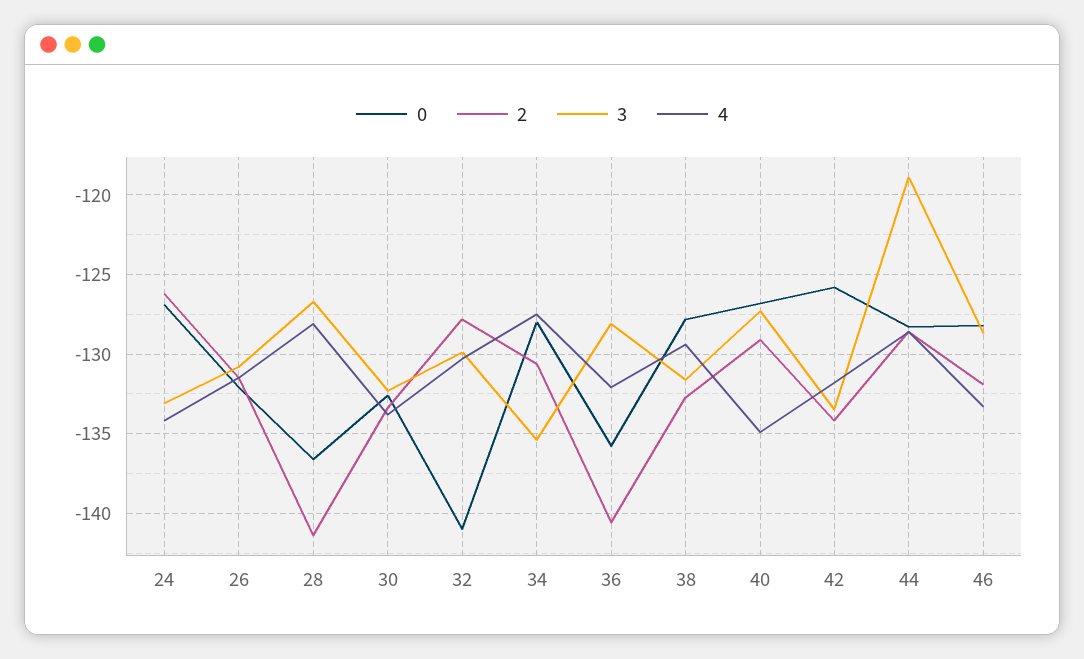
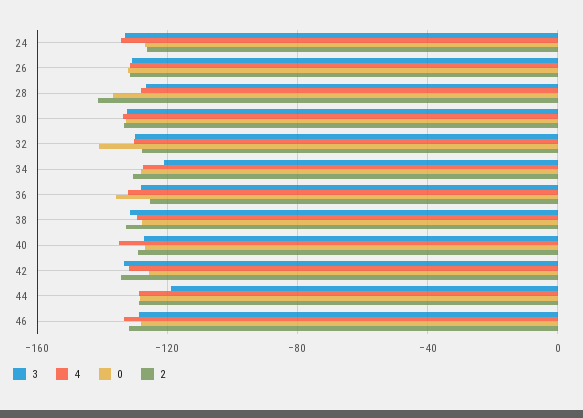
3, 34: -135.5 -> -120
2, 36: -140.5 -> -125

